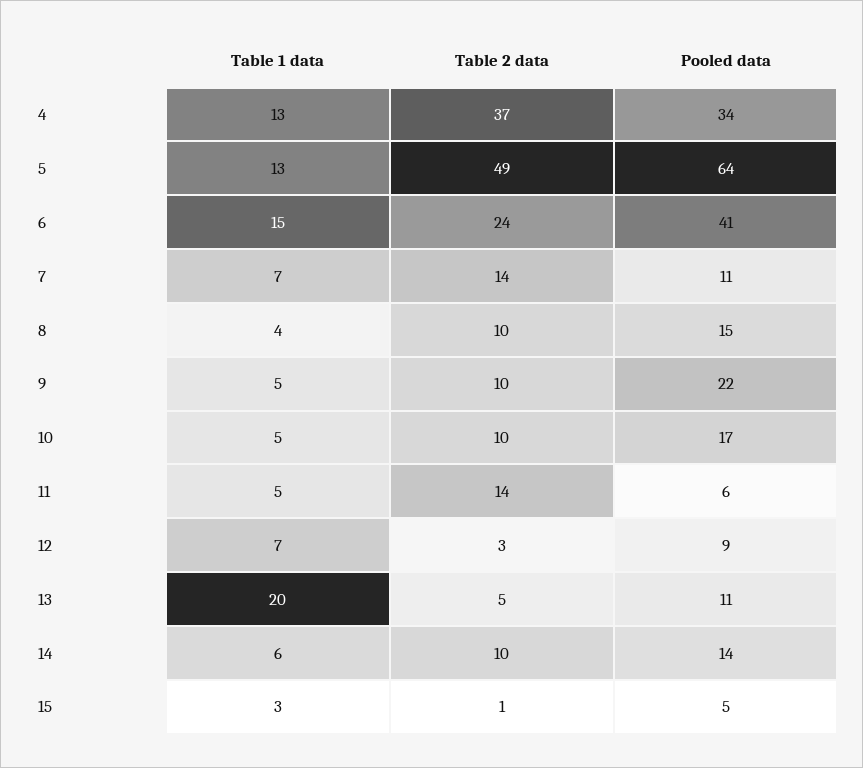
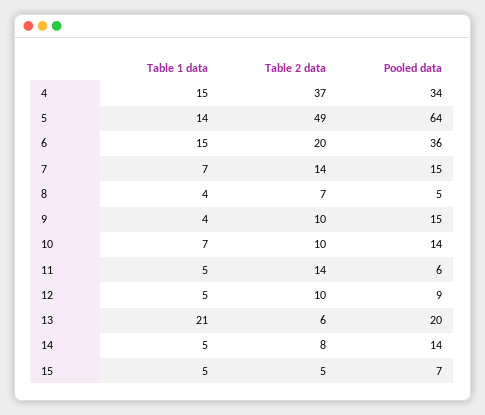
Table 1 data, 4: 13 -> 15
Table 1 data, 5: 13 -> 14
Table 2 data, 6: 24 -> 20
Pooled data, 6: 41 -> 36
Pooled data, 7: 11 -> 15
Table 2 data, 8: 10 -> 7
Pooled data, 8: 15 -> 5
Table 1 data, 9: 5 -> 4
Pooled data, 9: 22 -> 15
Table 1 data, 10: 5 -> 7
Pooled data, 10: 17 -> 14
Table 1 data, 12: 7 -> 5
Table 2 data, 12: 3 -> 10
Table 1 data, 13: 20 -> 21
Table 2 data, 13: 5 -> 6
Pooled data, 13: 11 -> 20
Table 1 data, 14: 6 -> 5
Table 2 data, 14: 10 -> 8
Table 1 data, 15: 3 -> 5
Table 2 data, 15: 1 -> 5
Pooled data, 15: 5 -> 7

